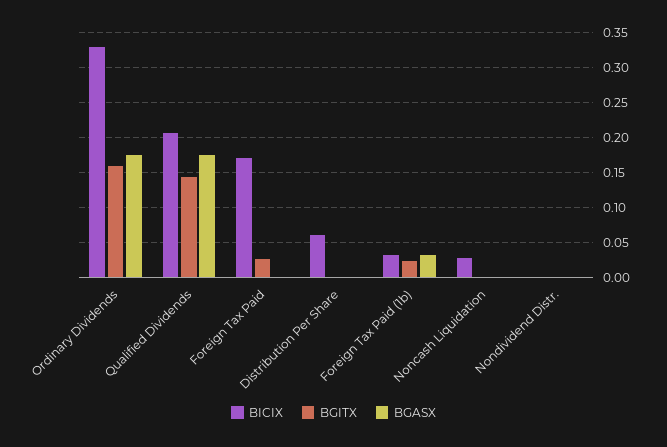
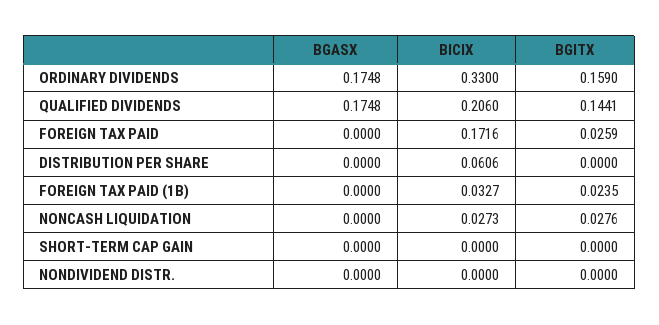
BGASX, Foreign Tax Paid (1b): 0.03 -> 0
BGITX, Noncash Liquidation: 0 -> 0.0276
BGASX, SHORT-TERM CAP GAIN: none -> 0
BICIX, SHORT-TERM CAP GAIN: none -> 0
BGITX, SHORT-TERM CAP GAIN: none -> 0

